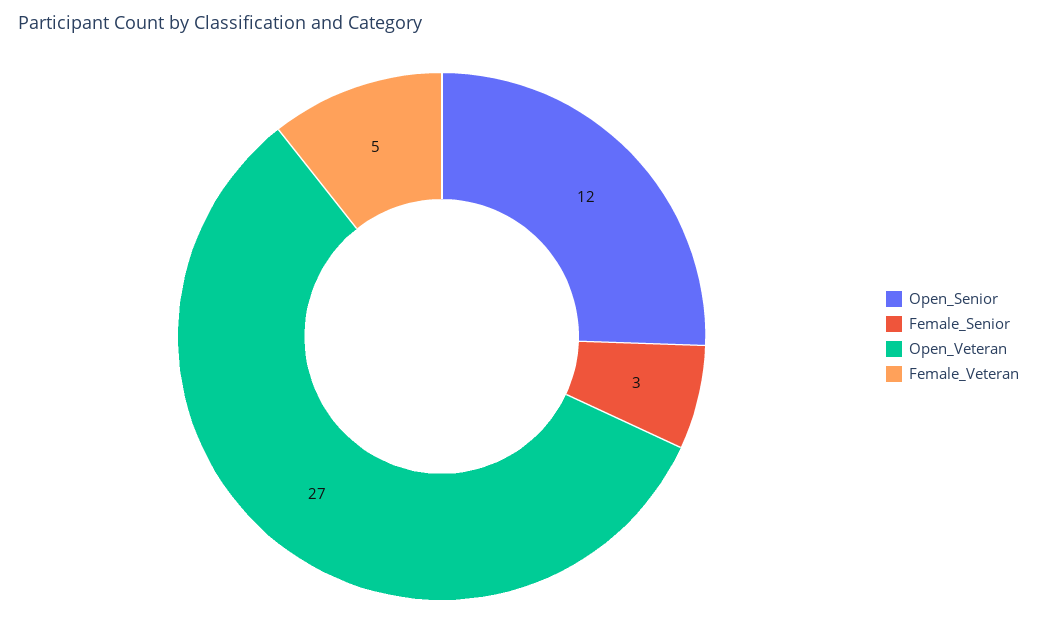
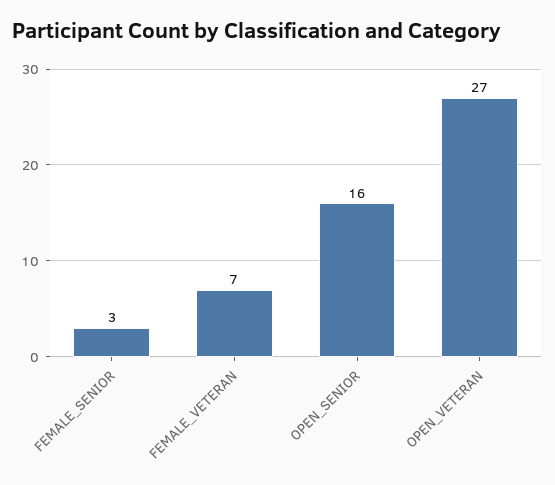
Open_Senior: 12 -> 16
Female_Veteran: 5 -> 7

